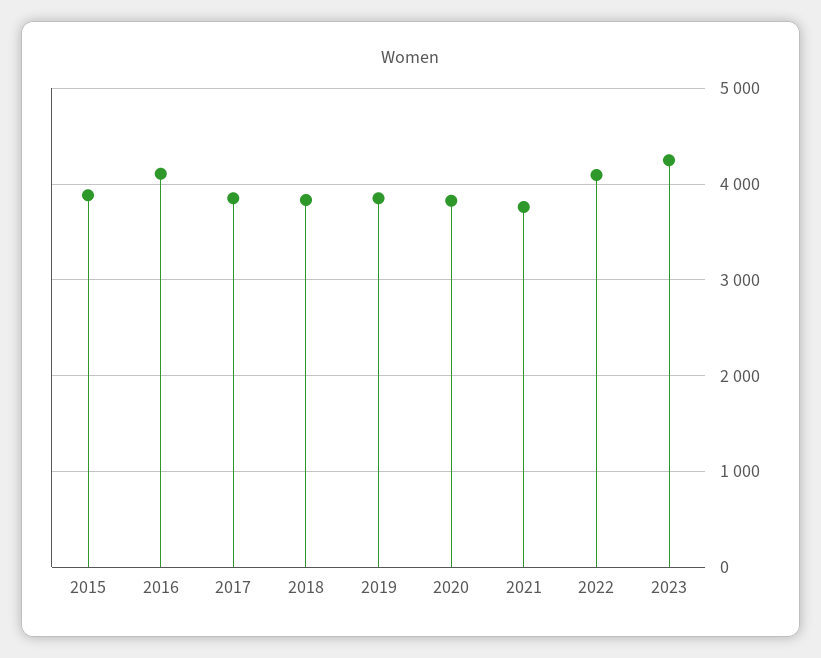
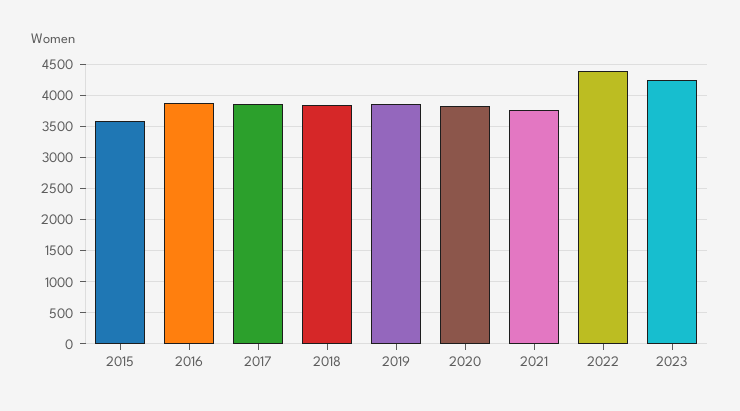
2015: 3900 -> 3600
2016: 4100 -> 3900
2022: 4100 -> 4400

